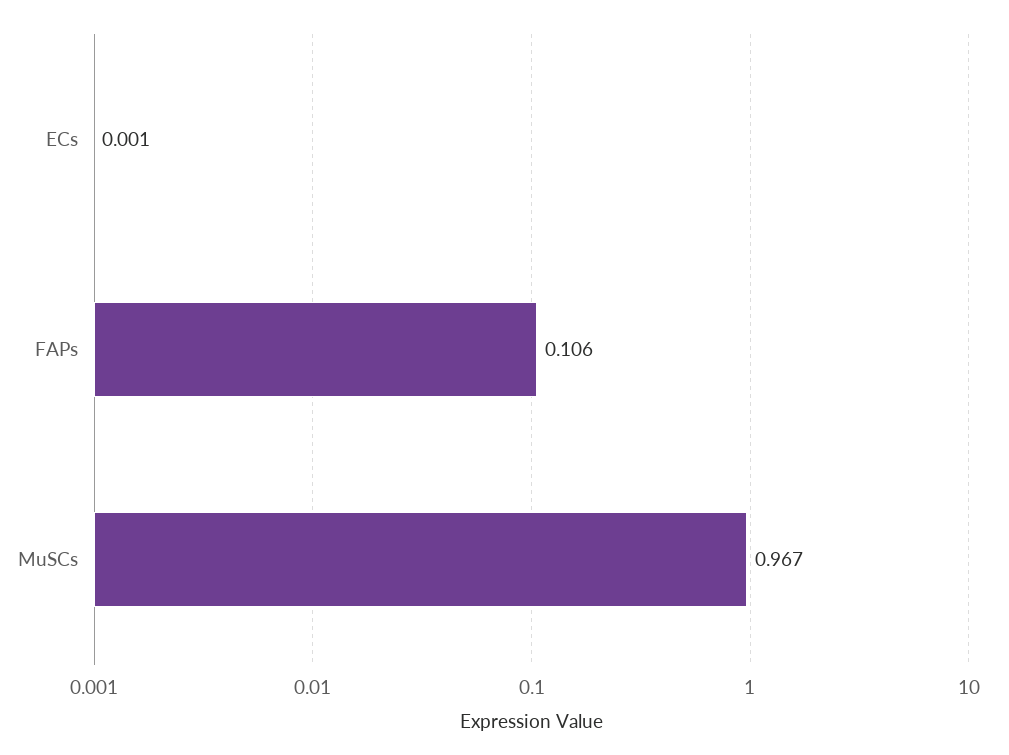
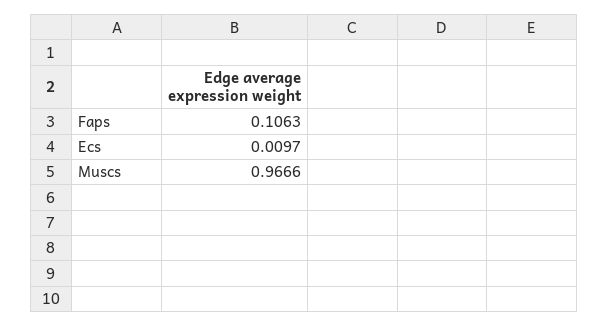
ECs: 0.001 -> 0.0097

